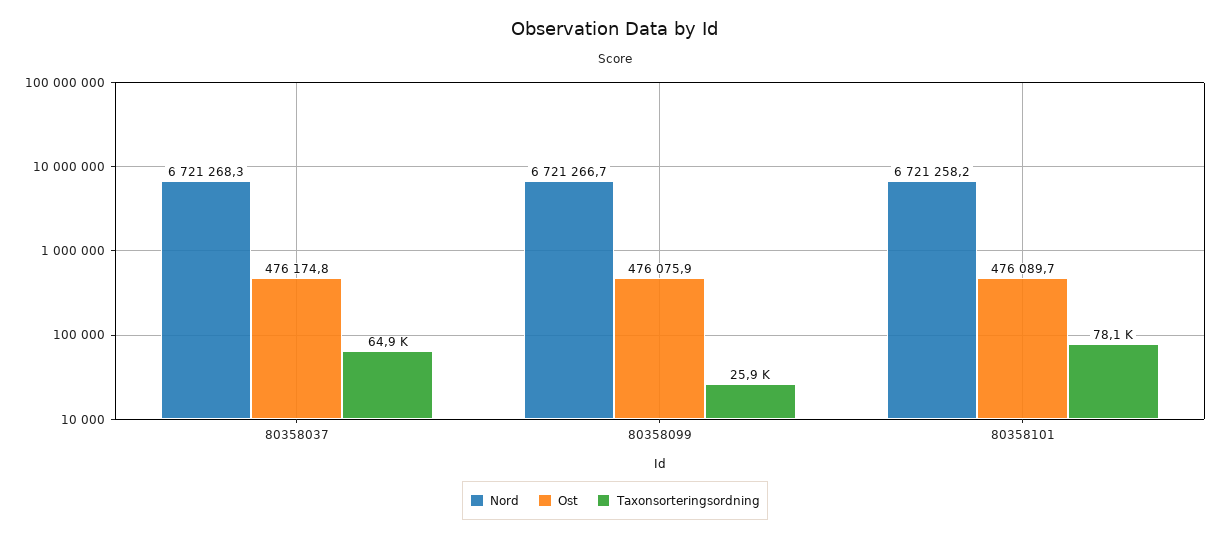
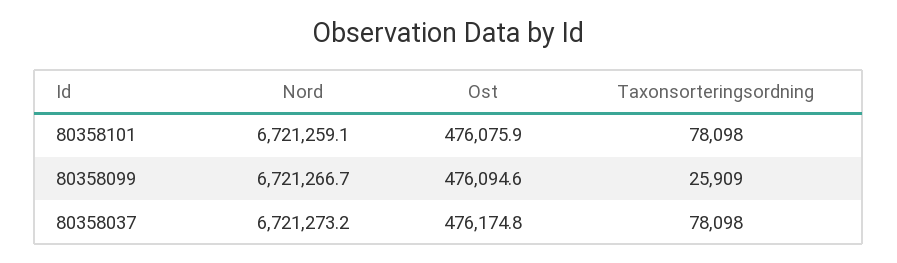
Nord, 80358037: 6721268.3 -> 6721273.2
Taxonsorteringsordning, 80358037: 64900 -> 78098
Ost, 80358099: 476075.9 -> 476094.6
Nord, 80358101: 6721258.2 -> 6721259.1
Ost, 80358101: 476089.7 -> 476075.9

